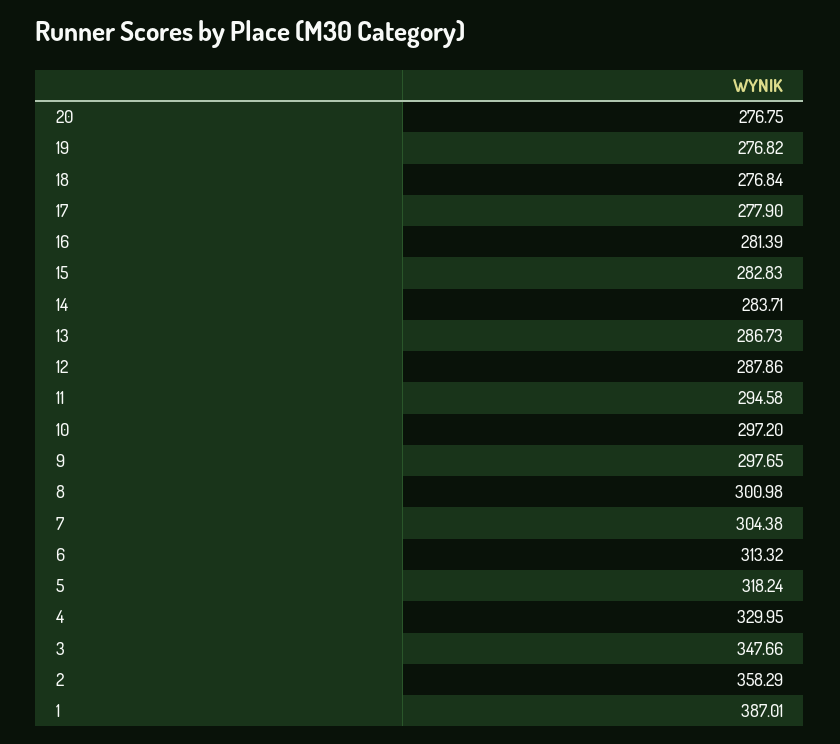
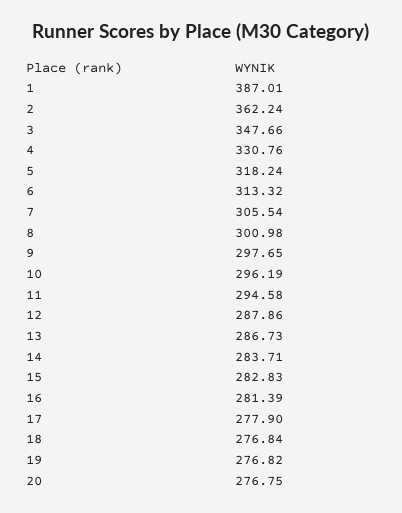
10: 297.2 -> 296.19
7: 304.38 -> 305.54
4: 329.95 -> 330.76
2: 358.29 -> 362.24

